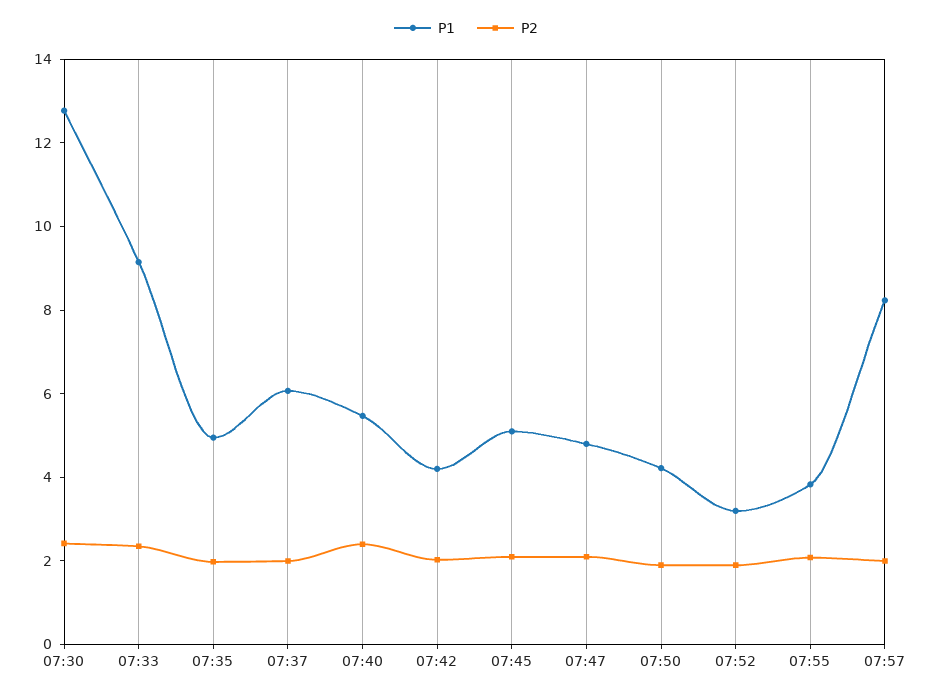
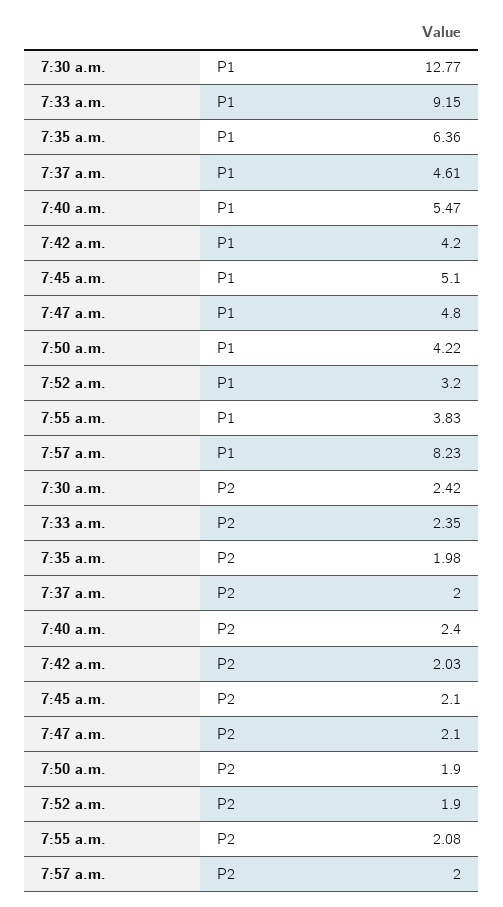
P1, 07:35: 5 -> 6.36
P1, 07:37: 6 -> 4.61

